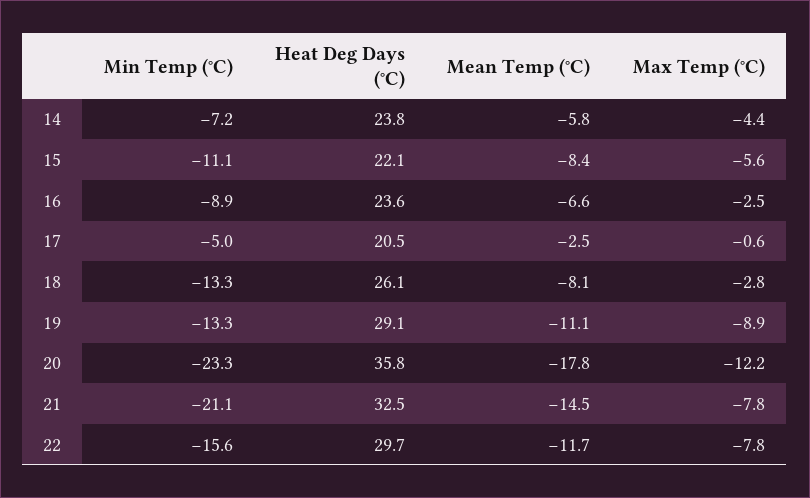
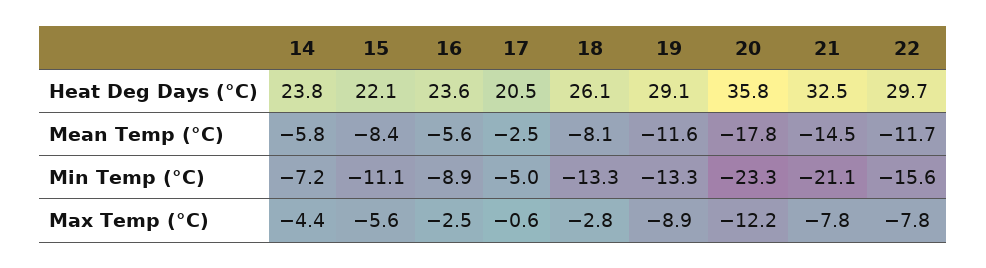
Mean Temp (°C), 16: -6.6 -> -5.6
Mean Temp (°C), 19: -11.1 -> -11.6

